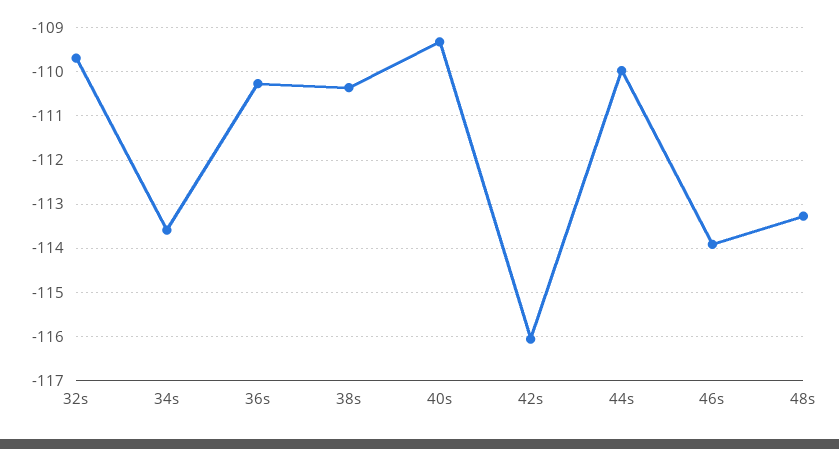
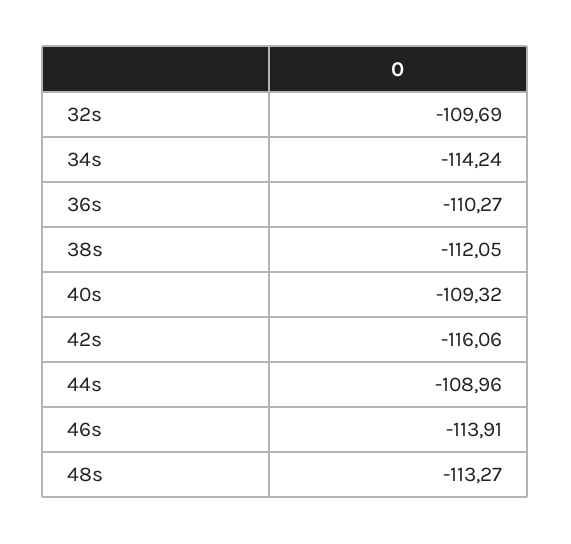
34s: -113.6 -> -114.24
38s: -110.4 -> -112.05
44s: -110 -> -108.96

